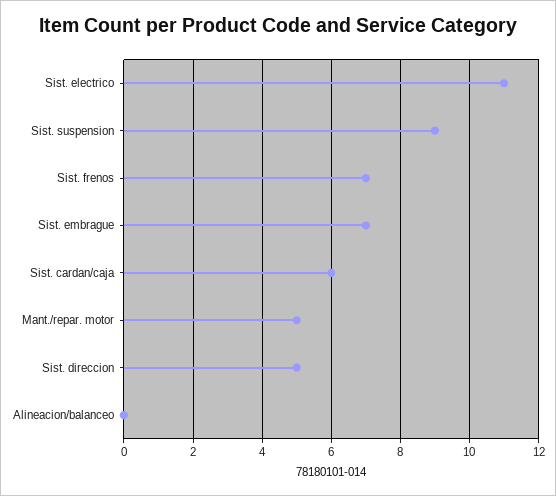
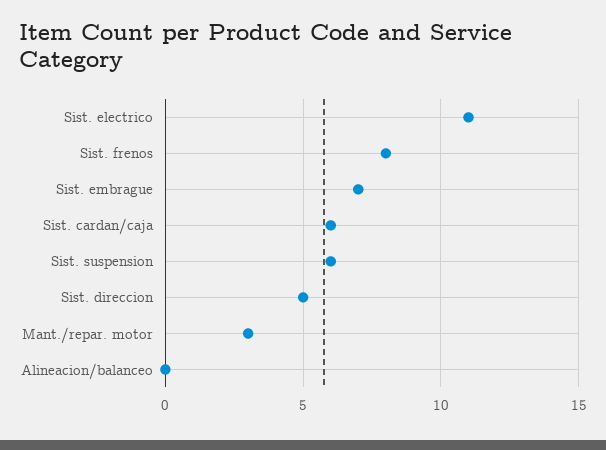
Sist. suspension: 9 -> 6
Sist. frenos: 7 -> 8
Mant./repar. motor: 5 -> 3

